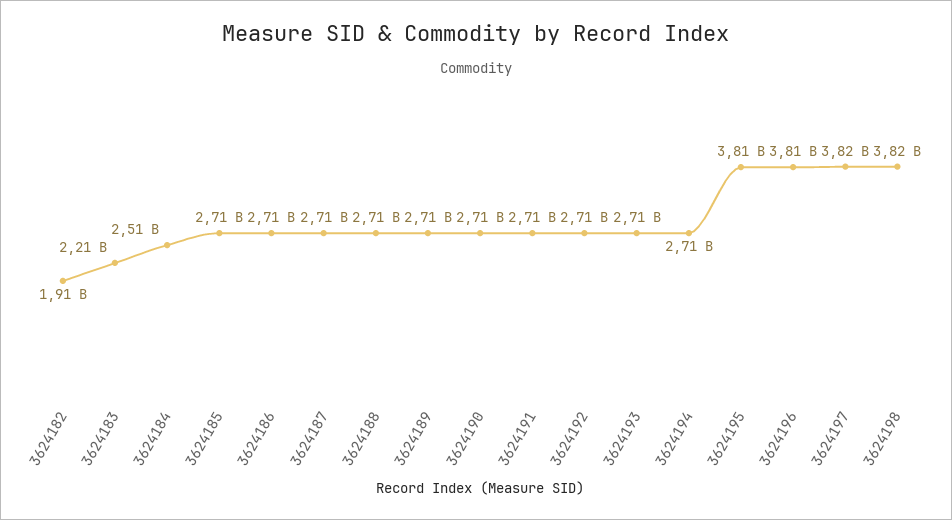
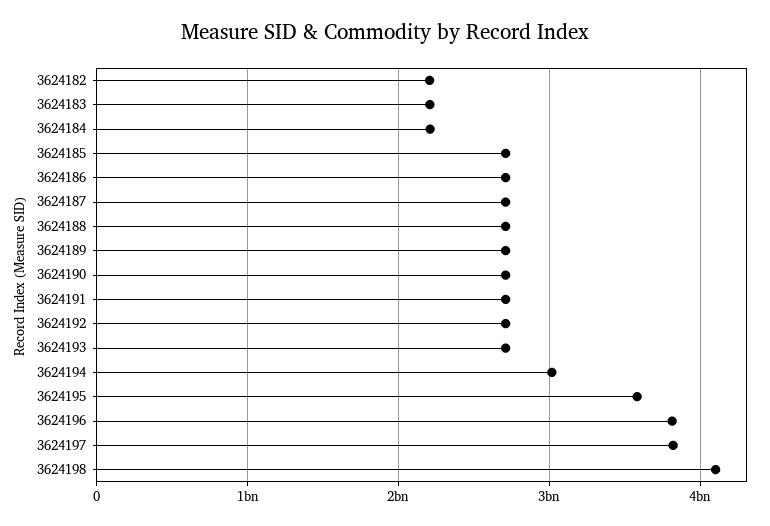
3624182: 1910000000 -> 2200000000
3624184: 2510000000 -> 2200000000
3624194: 2710000000 -> 3000000000
3624195: 3810000000 -> 3600000000
3624198: 3820000000 -> 4100000000

